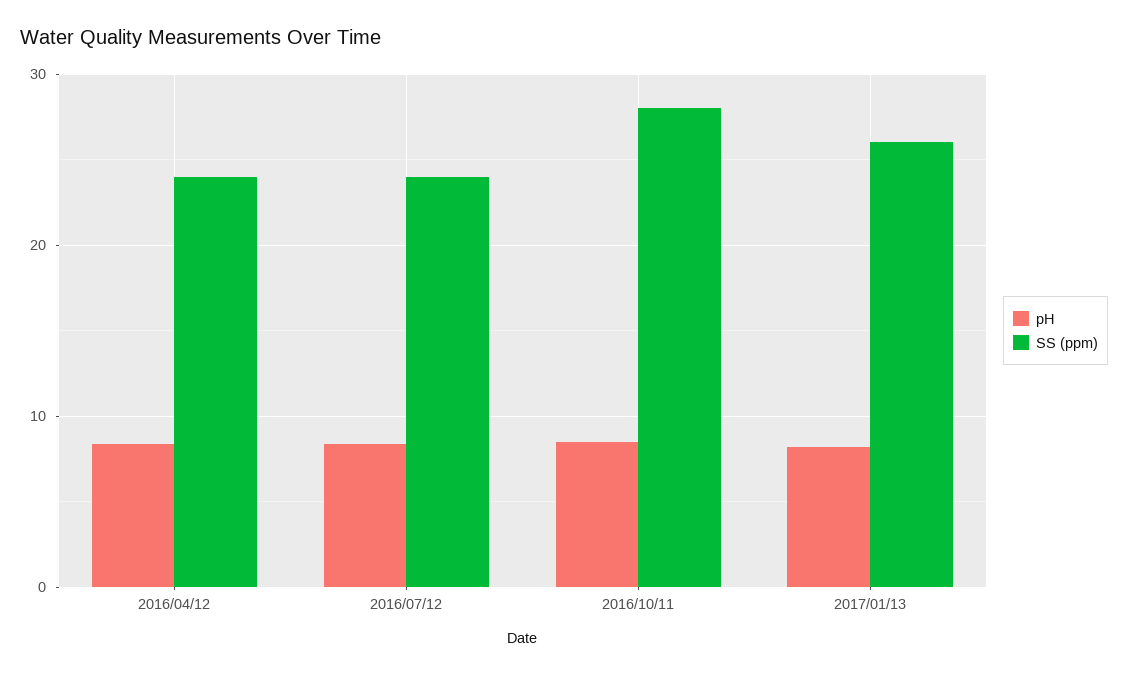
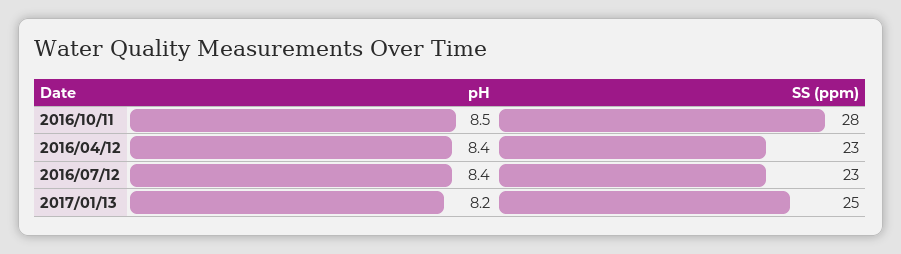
SS (ppm), 2016/04/12: 24 -> 23
SS (ppm), 2016/07/12: 24 -> 23
SS (ppm), 2017/01/13: 26 -> 25

